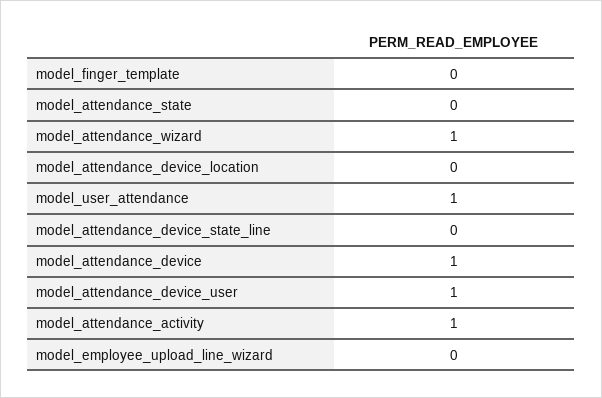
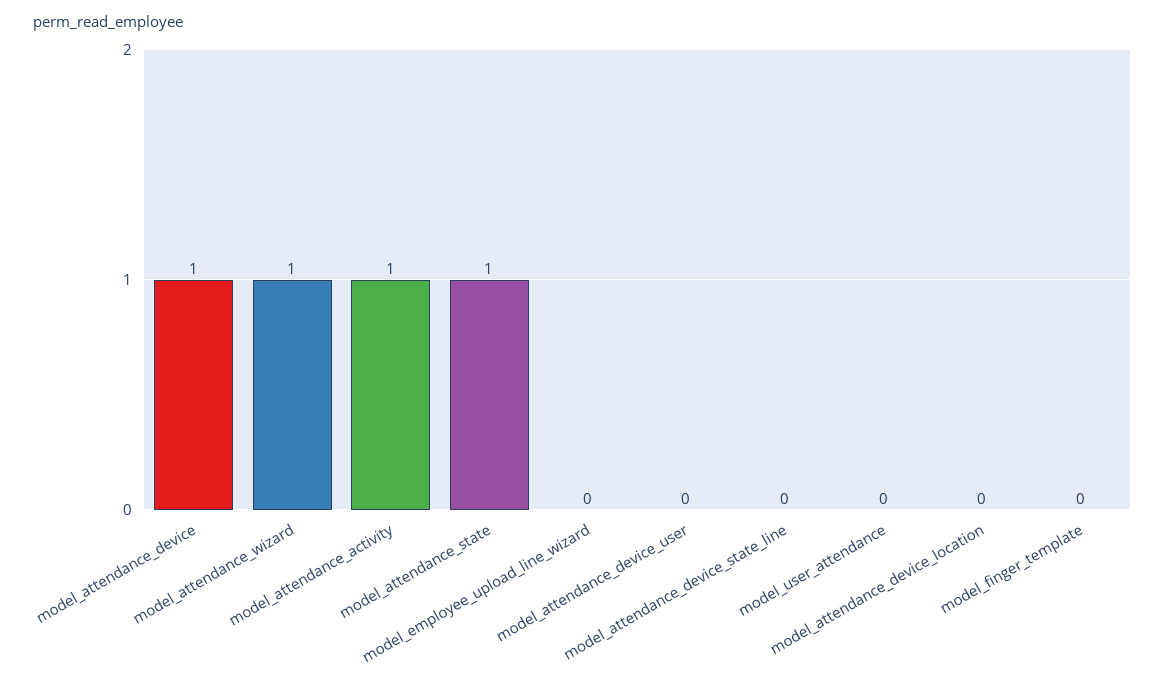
model_attendance_state: 0 -> 1
model_user_attendance: 1 -> 0
model_attendance_device_user: 1 -> 0

